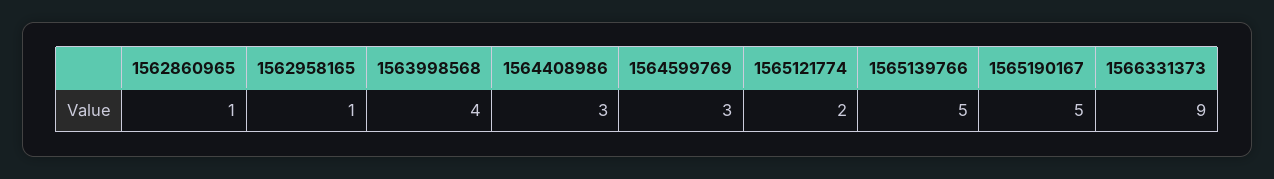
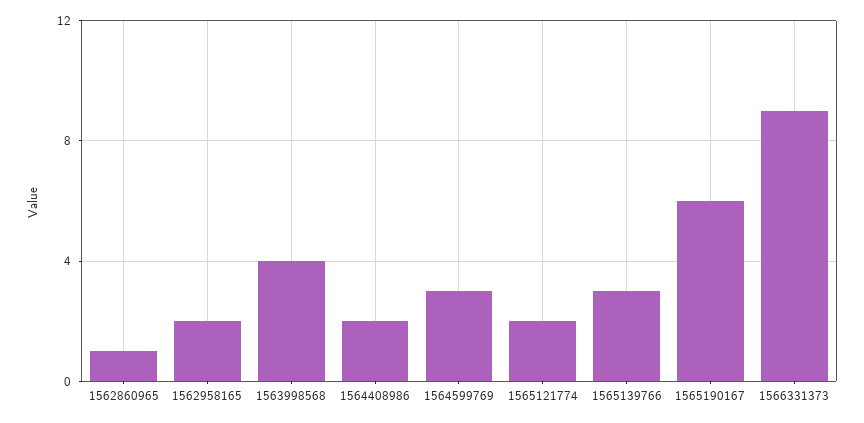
1562958165: 1 -> 2
1564408986: 3 -> 2
1565139766: 5 -> 3
1565190167: 5 -> 6

